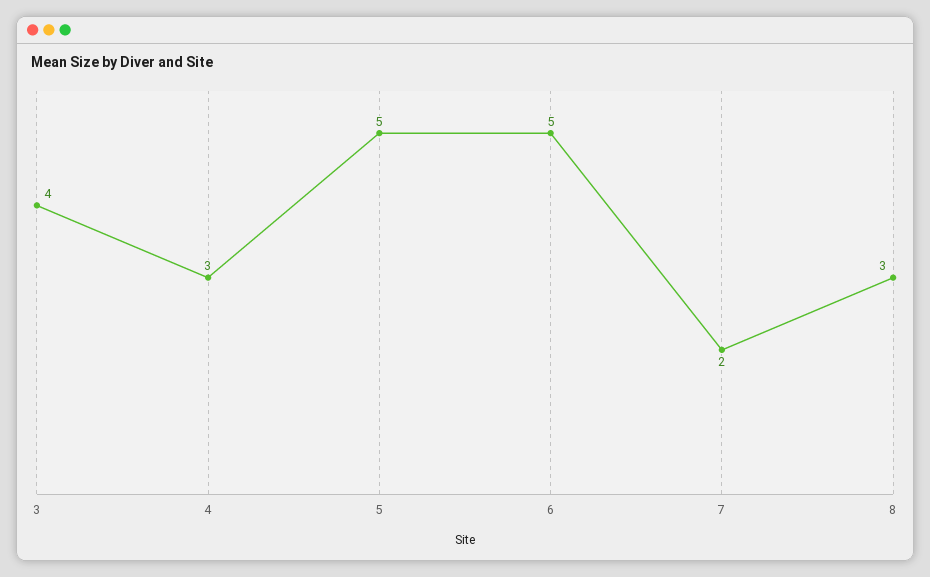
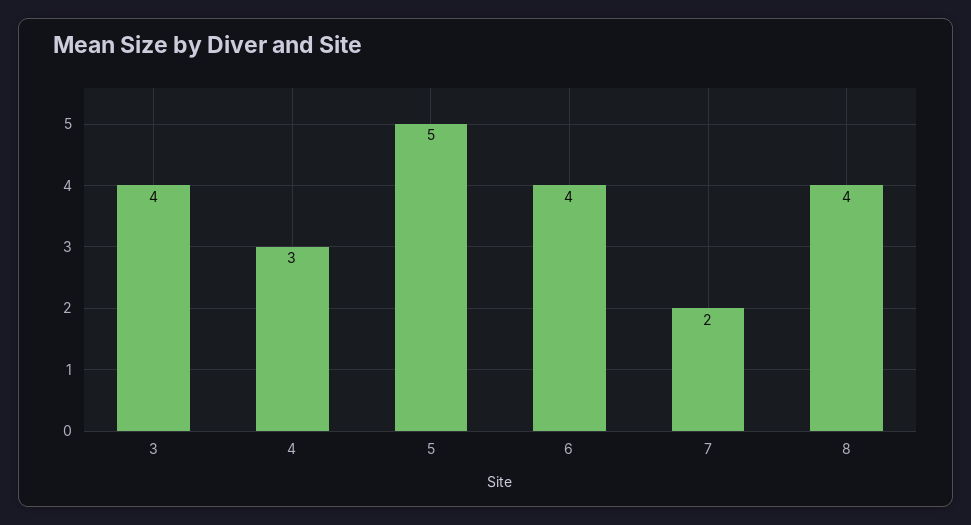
6: 5 -> 4
8: 3 -> 4

